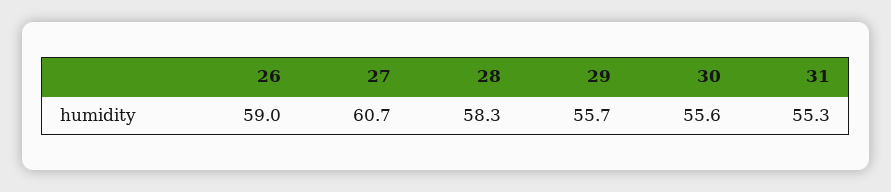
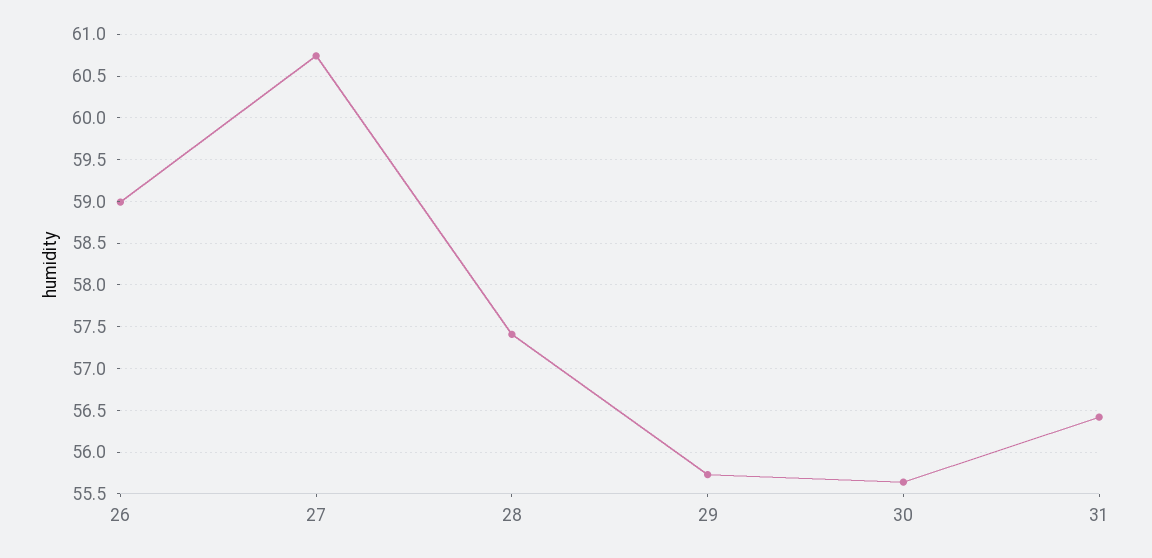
28: 58.3 -> 57.4
31: 55.3 -> 56.4

